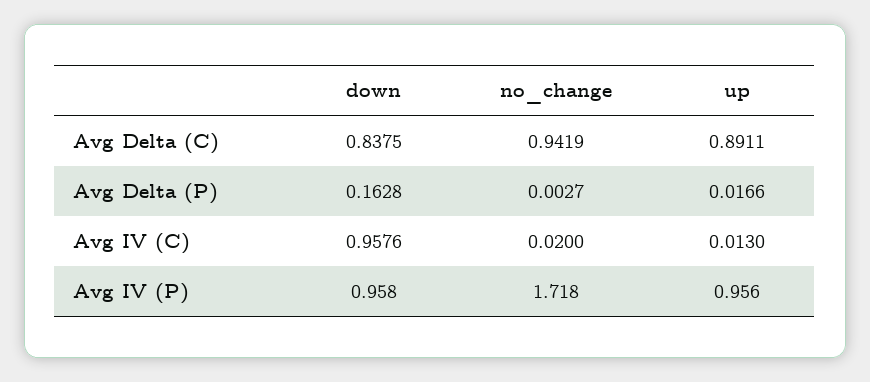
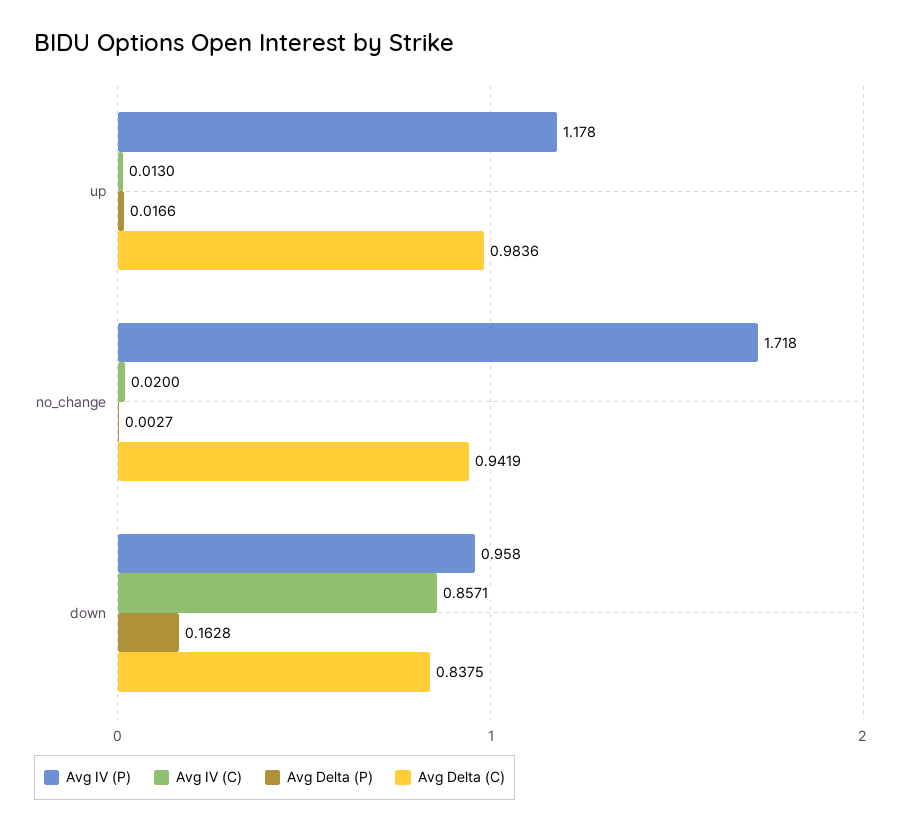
Avg Delta (C), up: 0.8911 -> 0.9836
Avg IV (C), down: 0.9576 -> 0.8571
Avg IV (P), up: 0.956 -> 1.178

